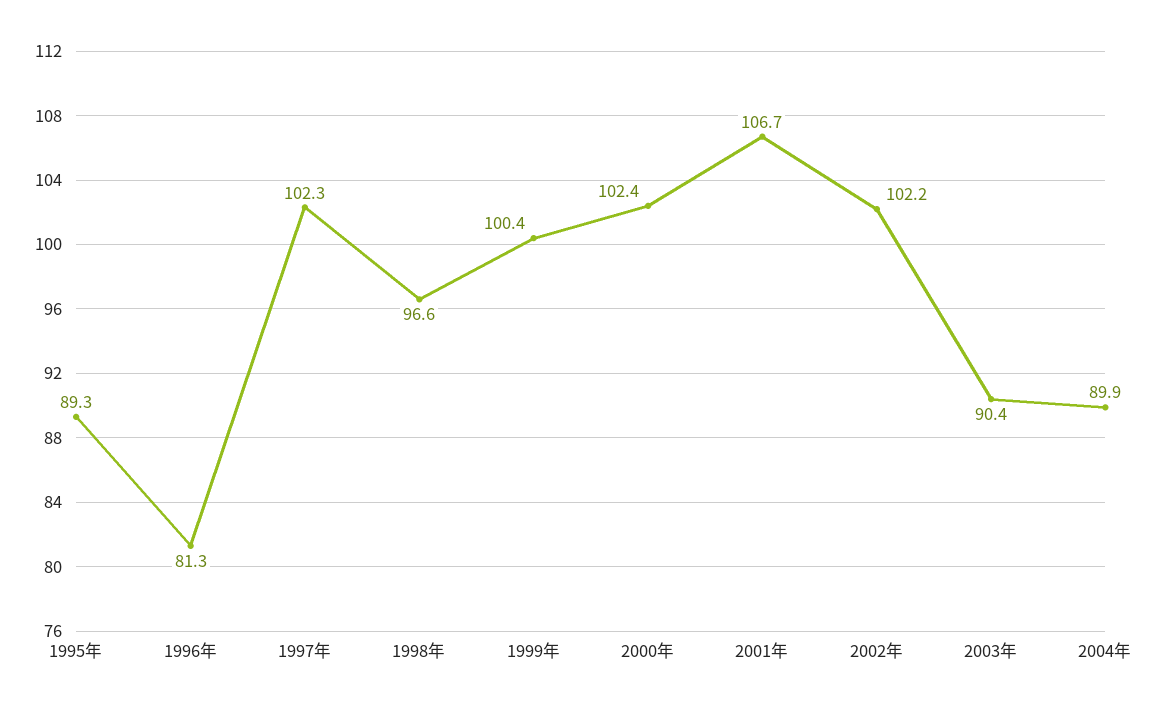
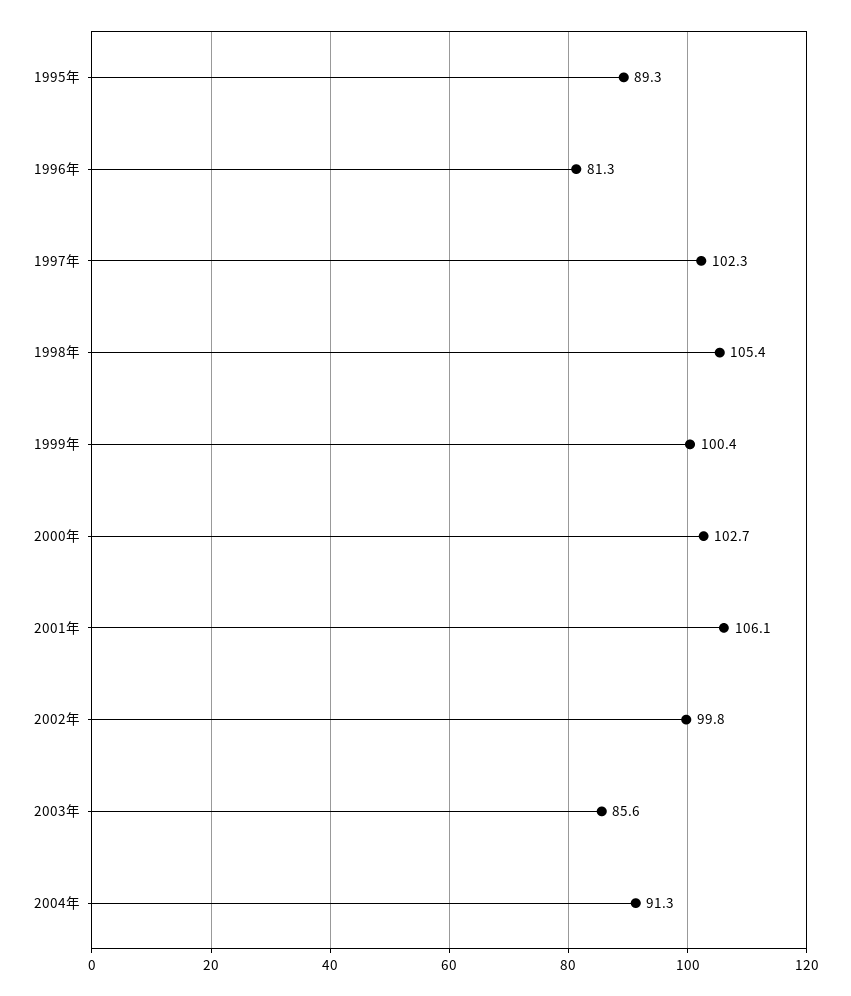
1998年: 96.6 -> 105.4
2000年: 102.4 -> 102.7
2001年: 106.7 -> 106.1
2002年: 102.2 -> 99.8
2003年: 90.4 -> 85.6
2004年: 89.9 -> 91.3

